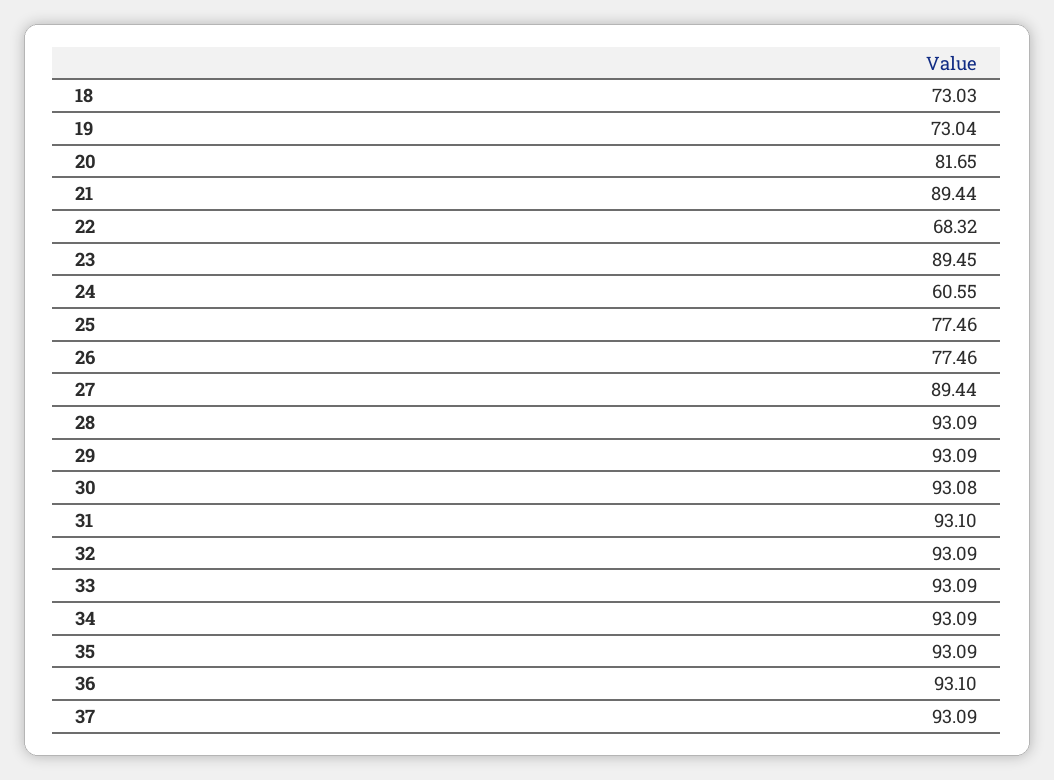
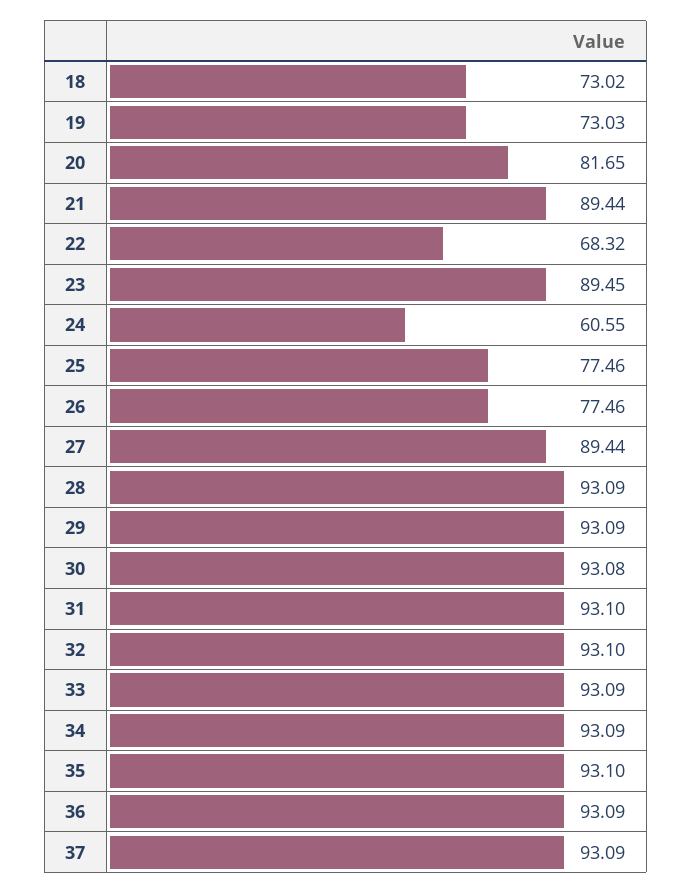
18: 73.03 -> 73.02
19: 73.04 -> 73.03
32: 93.09 -> 93.1
35: 93.09 -> 93.1
36: 93.1 -> 93.09

